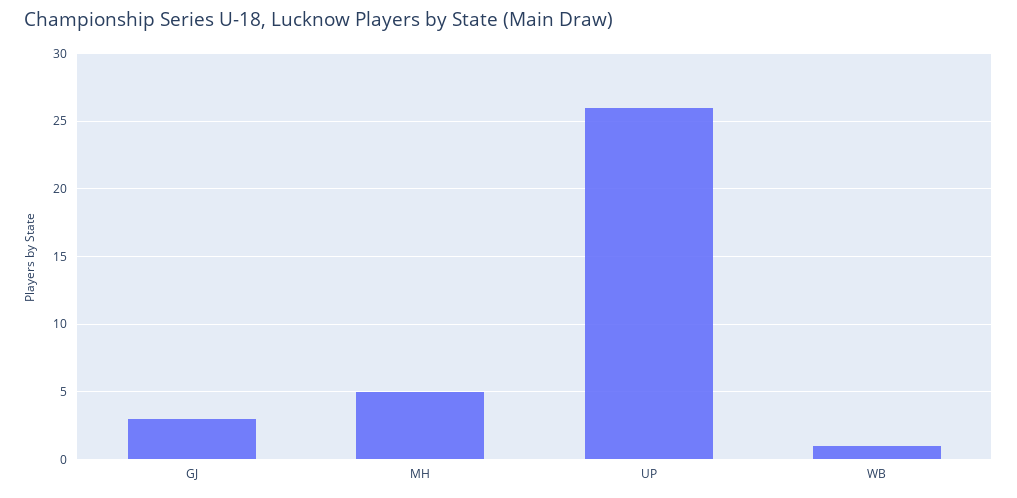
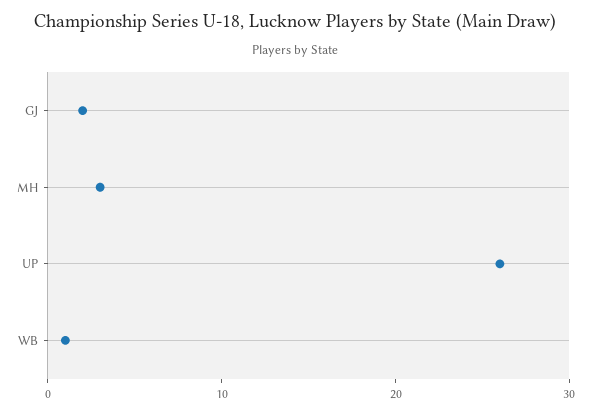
GJ: 3 -> 2
MH: 5 -> 3

